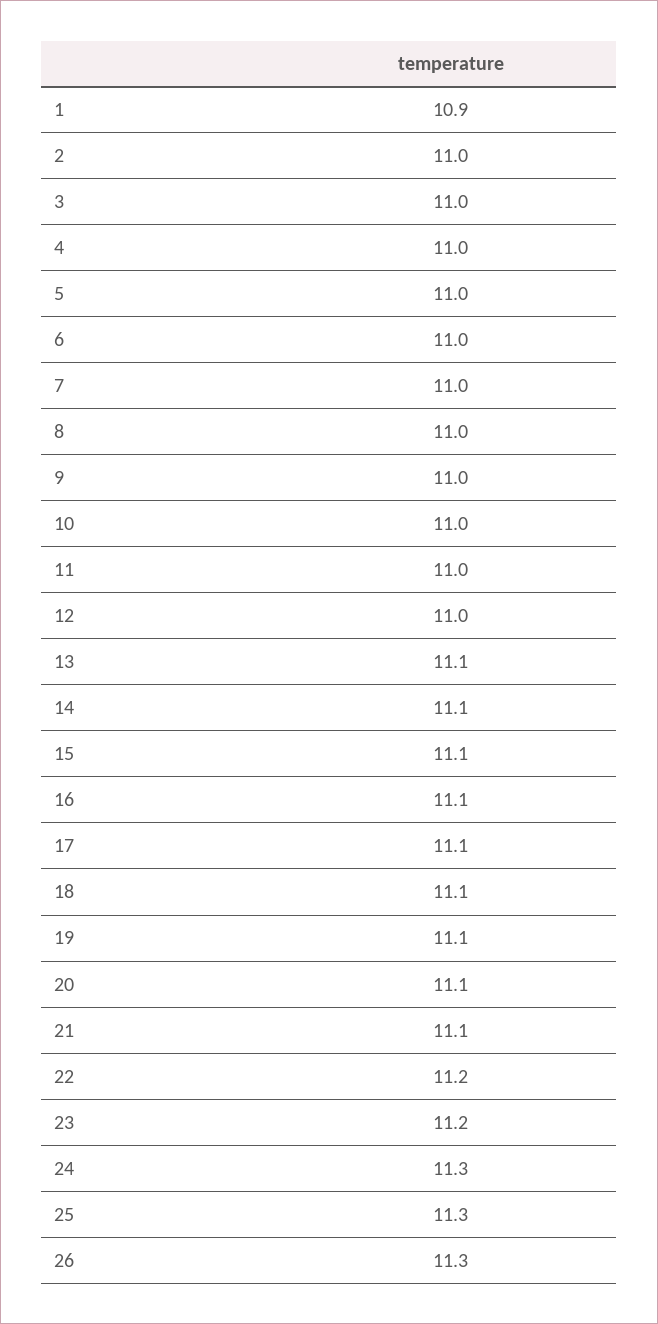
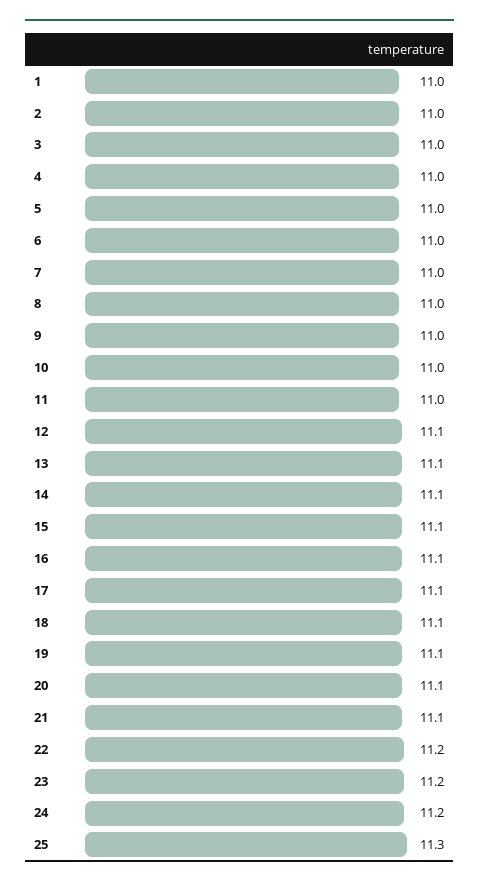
1: 10.9 -> 11
12: 11 -> 11.1
24: 11.3 -> 11.2
26: 11.3 -> none

